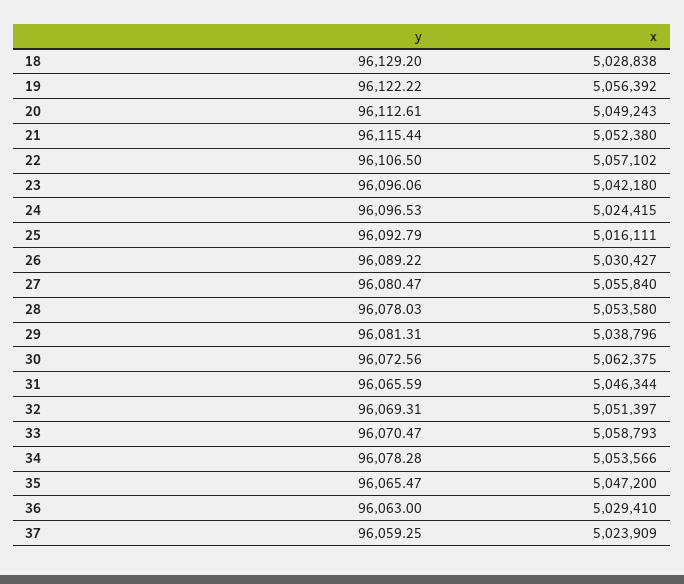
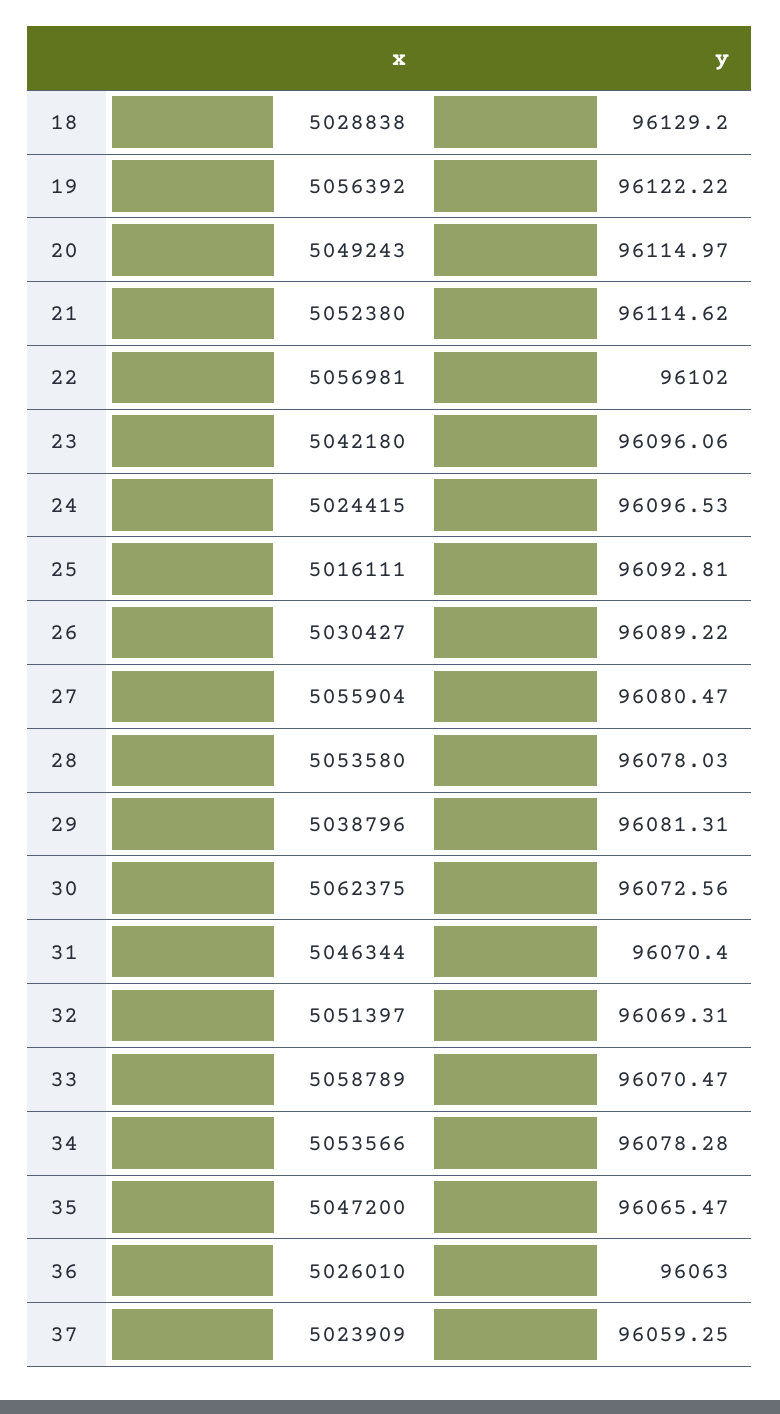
y, 20: 96112.61 -> 96114.97
y, 21: 96115.44 -> 96114.62
y, 22: 96106.5 -> 96102
x, 22: 5057102 -> 5056981
y, 25: 96092.79 -> 96092.81
x, 27: 5055840 -> 5055904
y, 31: 96065.59 -> 96070.4
x, 33: 5058793 -> 5058789
x, 36: 5029410 -> 5026010

